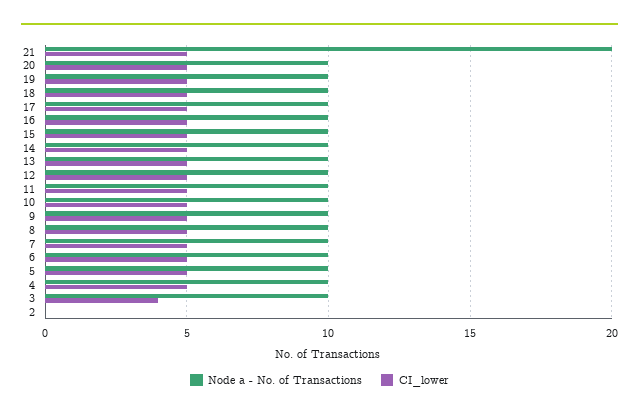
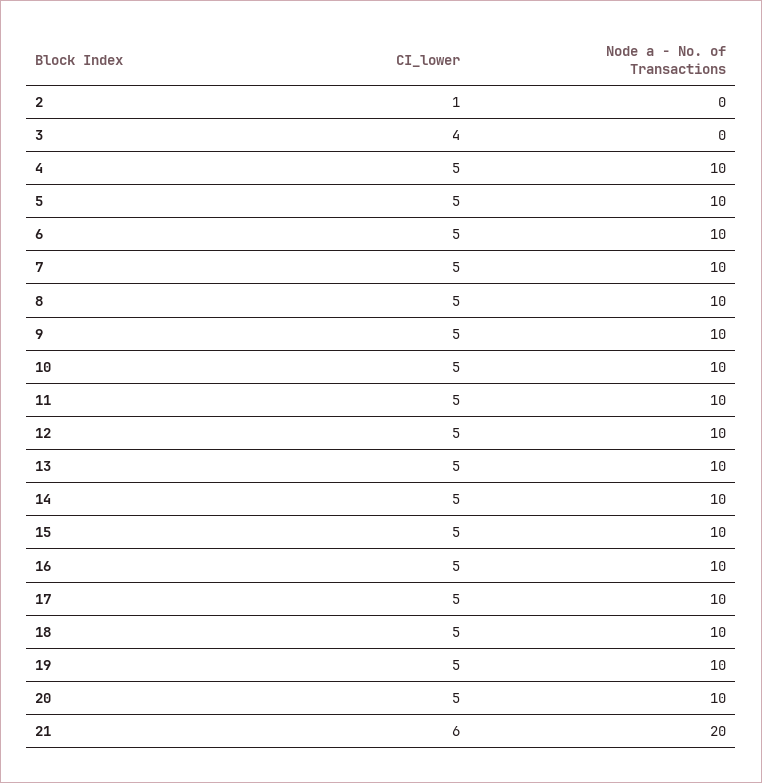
CI_lower, 21: 5 -> 6
Node a - No. of Transactions, 3: 10 -> 0
CI_lower, 2: 0 -> 1

